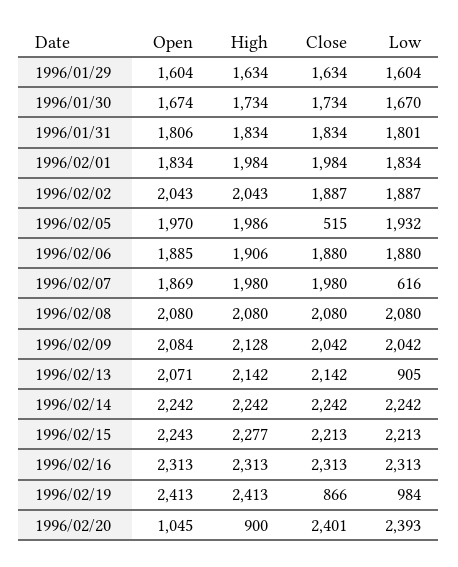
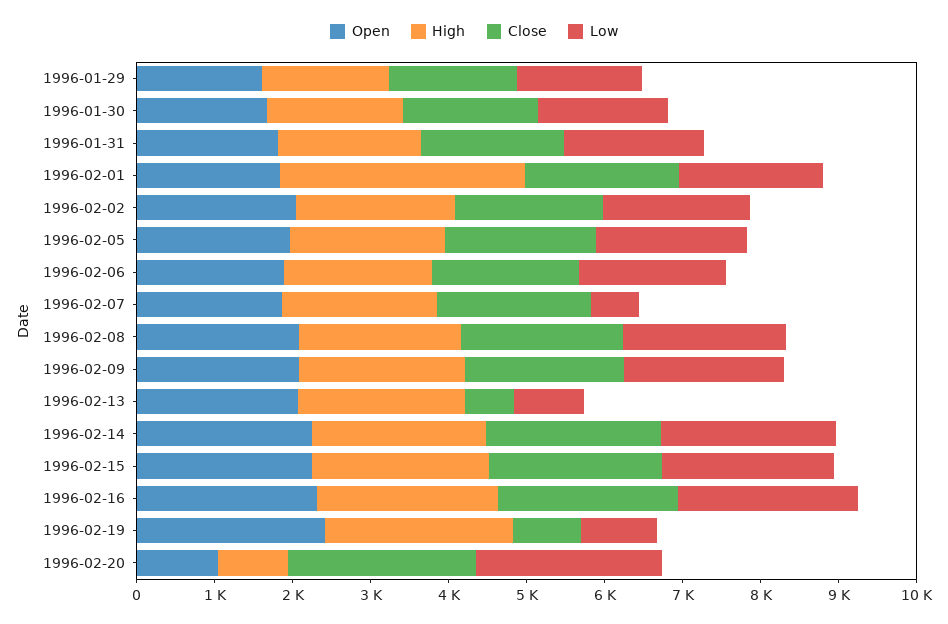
High, 1996/02/01: 1984 -> 3200
Close, 1996/02/05: 515 -> 2000
Close, 1996/02/13: 2142 -> 600

